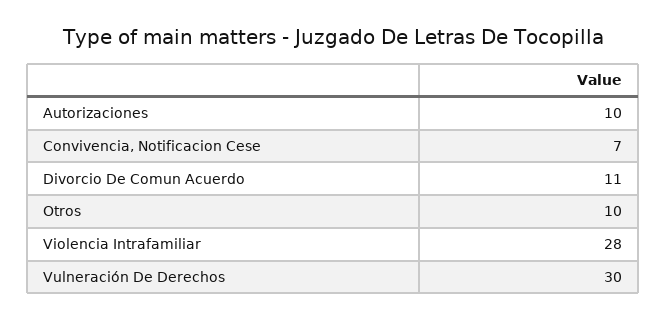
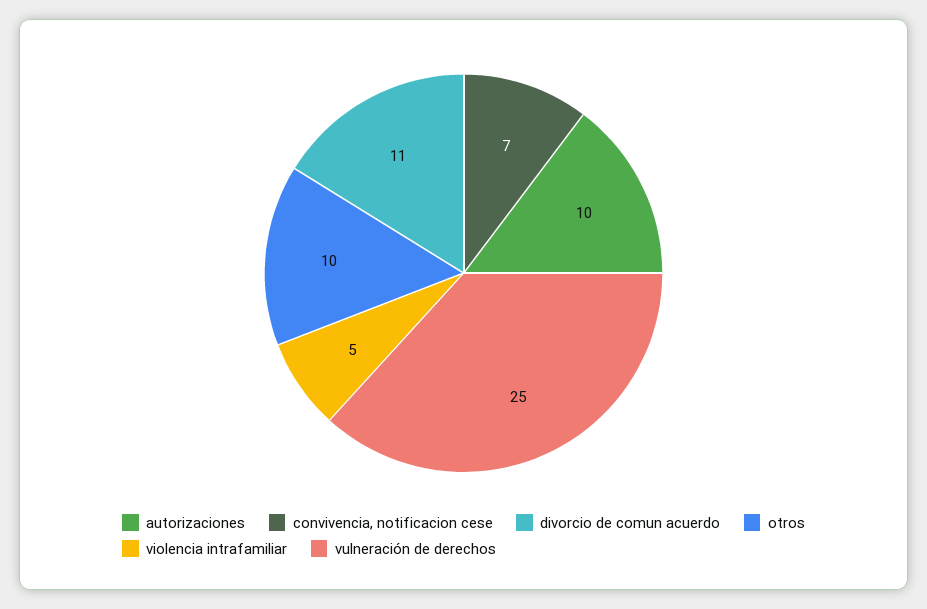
Violencia Intrafamiliar: 28 -> 5
Vulneración De Derechos: 30 -> 25

